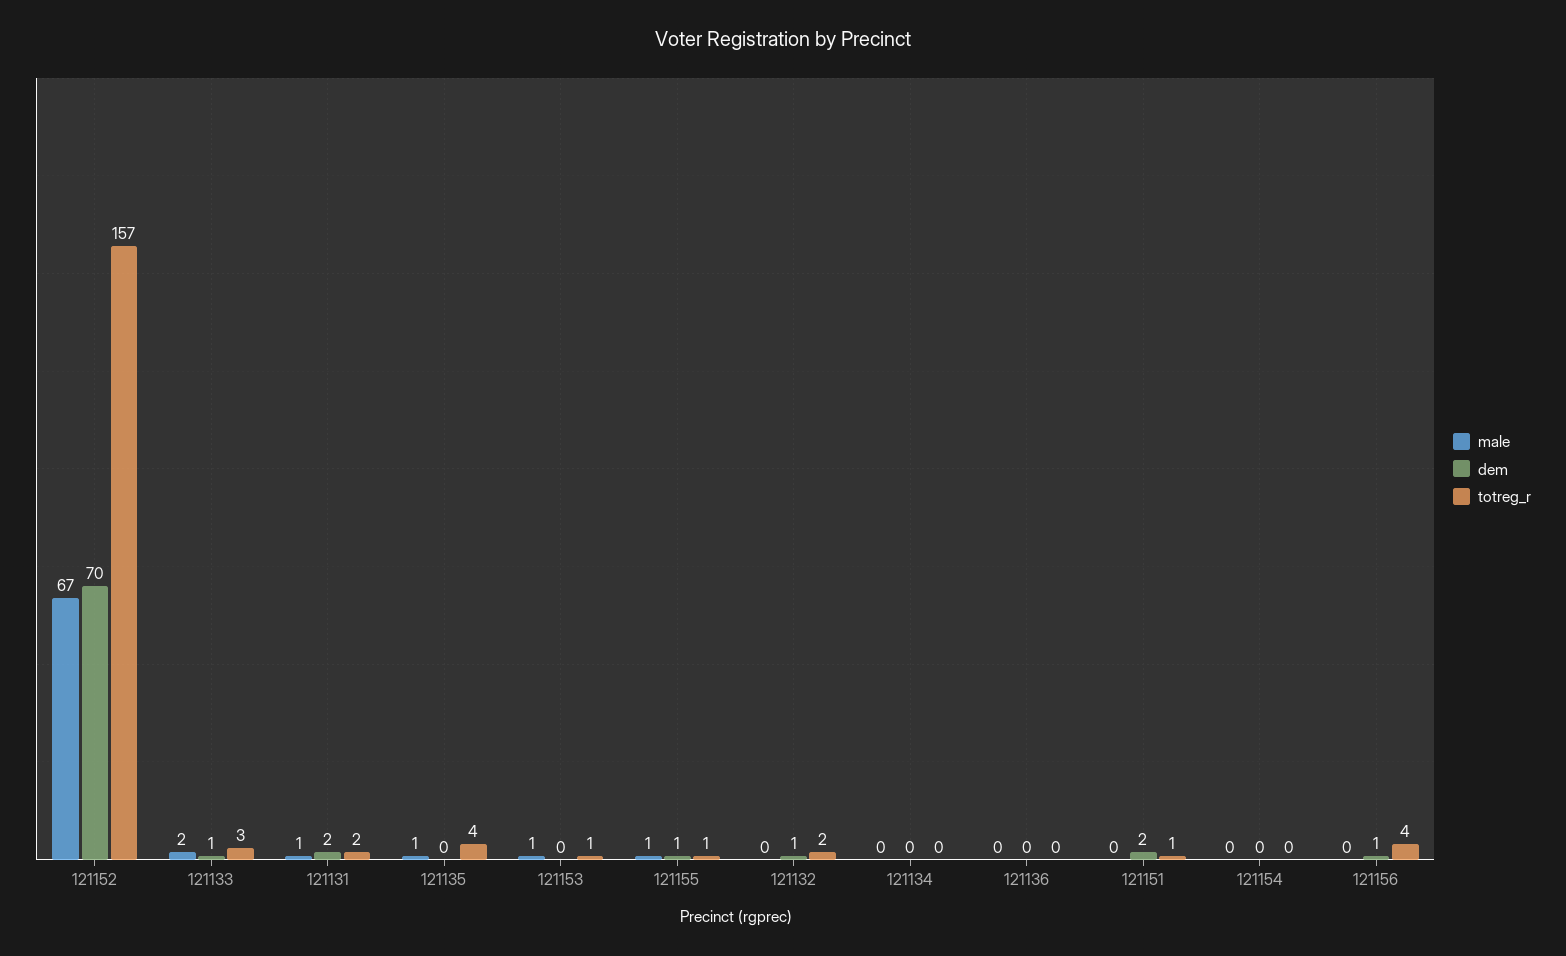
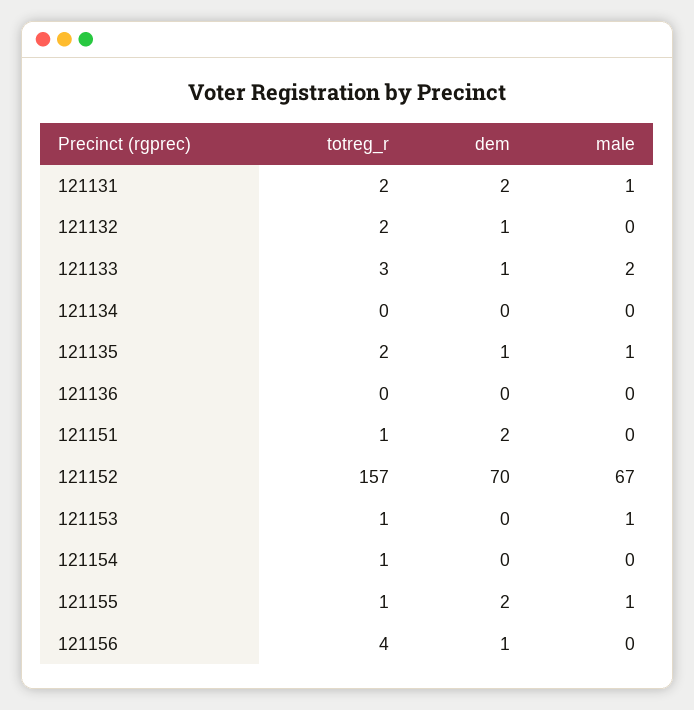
dem, 121135: 0 -> 1
totreg_r, 121135: 4 -> 2
dem, 121155: 1 -> 2
totreg_r, 121154: 0 -> 1

